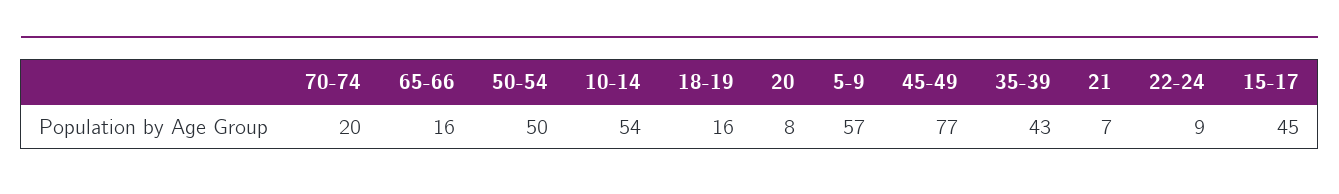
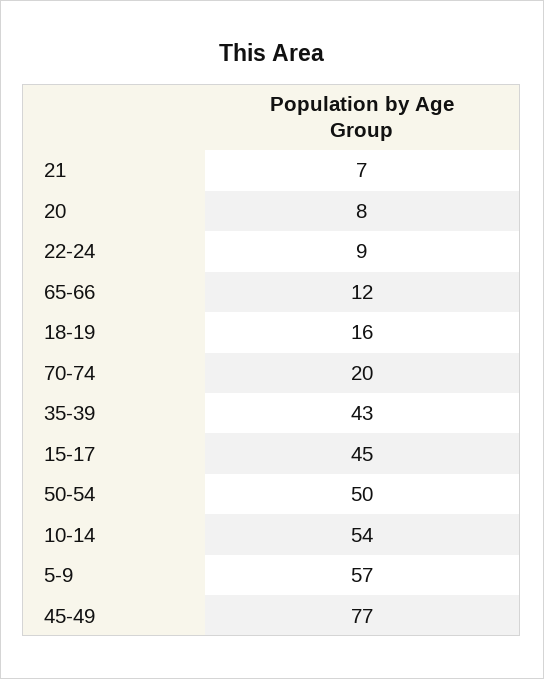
65-66: 16 -> 12

